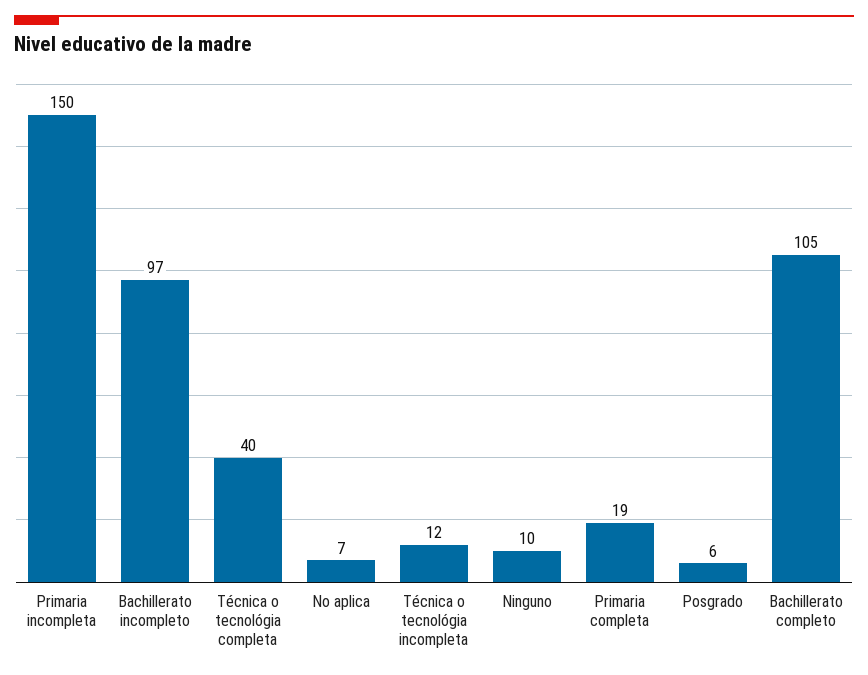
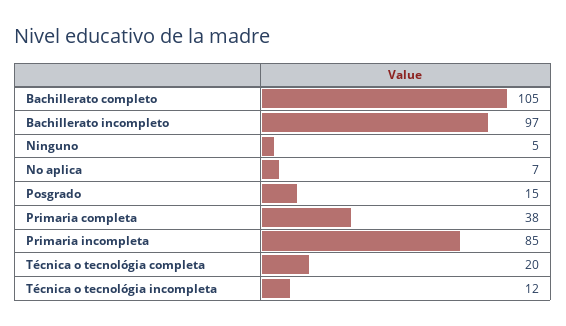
Primaria incompleta: 150 -> 85
Técnica o tecnológia completa: 40 -> 20
Ninguno: 10 -> 5
Primaria completa: 19 -> 38
Posgrado: 6 -> 15

